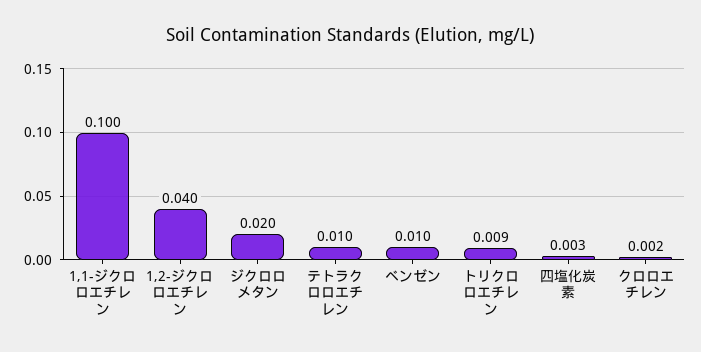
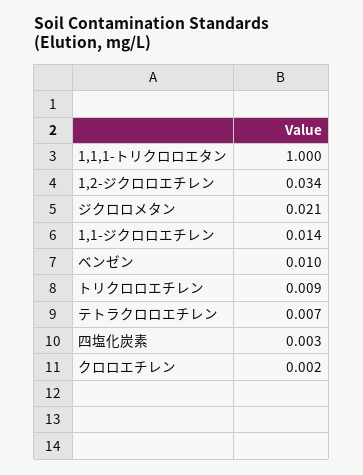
1,1-ジクロロエチレン: 0.1 -> 0.014
1,2-ジクロロエチレン: 0.04 -> 0.034
ジクロロメタン: 0.02 -> 0.021
テトラクロロエチレン: 0.01 -> 0.007
1,1,1-トリクロロエタン: none -> 1

